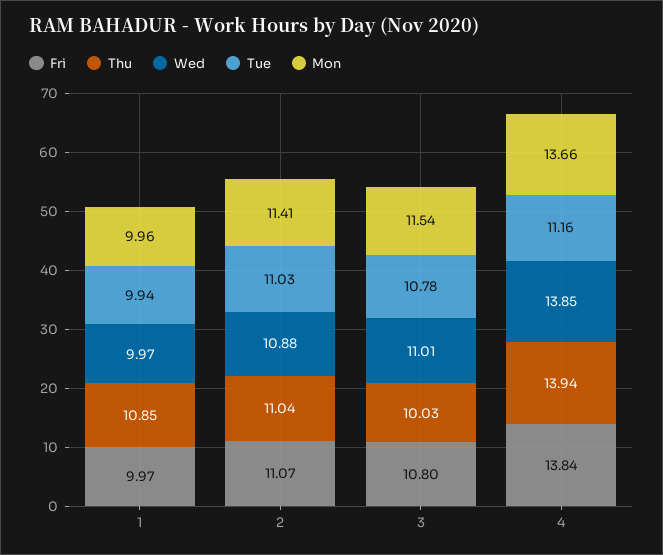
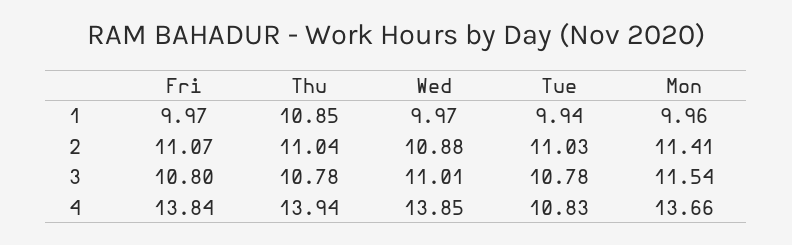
Thu, 3: 10.03 -> 10.78
Tue, 4: 11.16 -> 10.83

